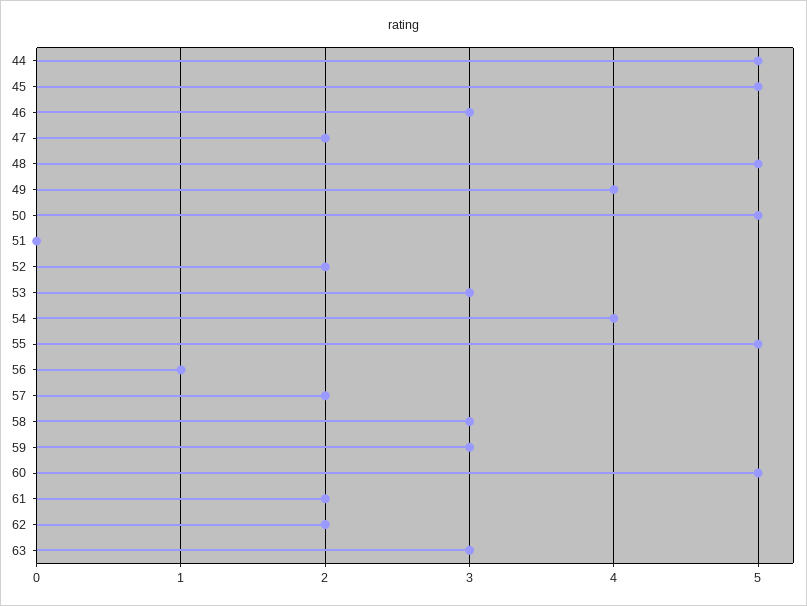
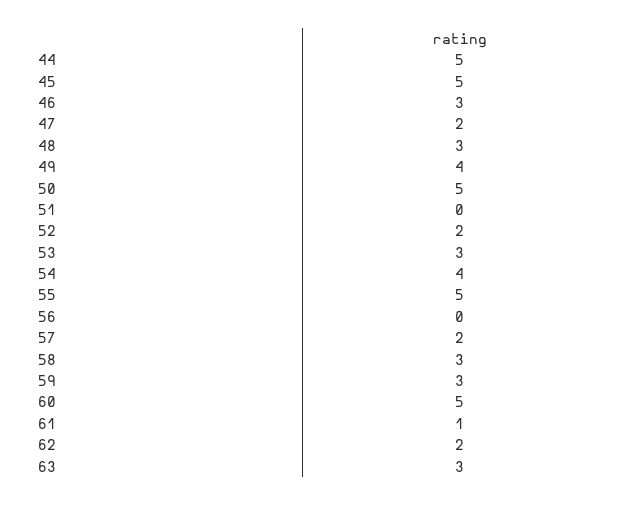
48: 5 -> 3
56: 1 -> 0
61: 2 -> 1

